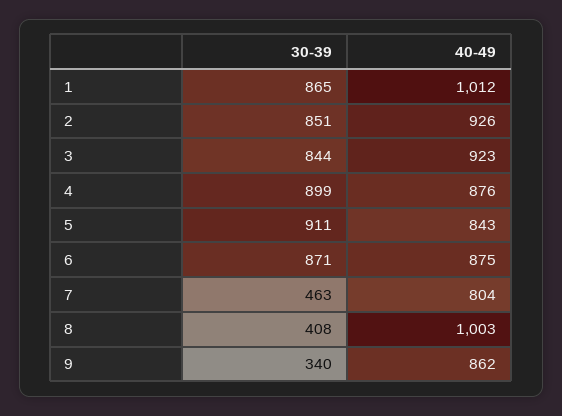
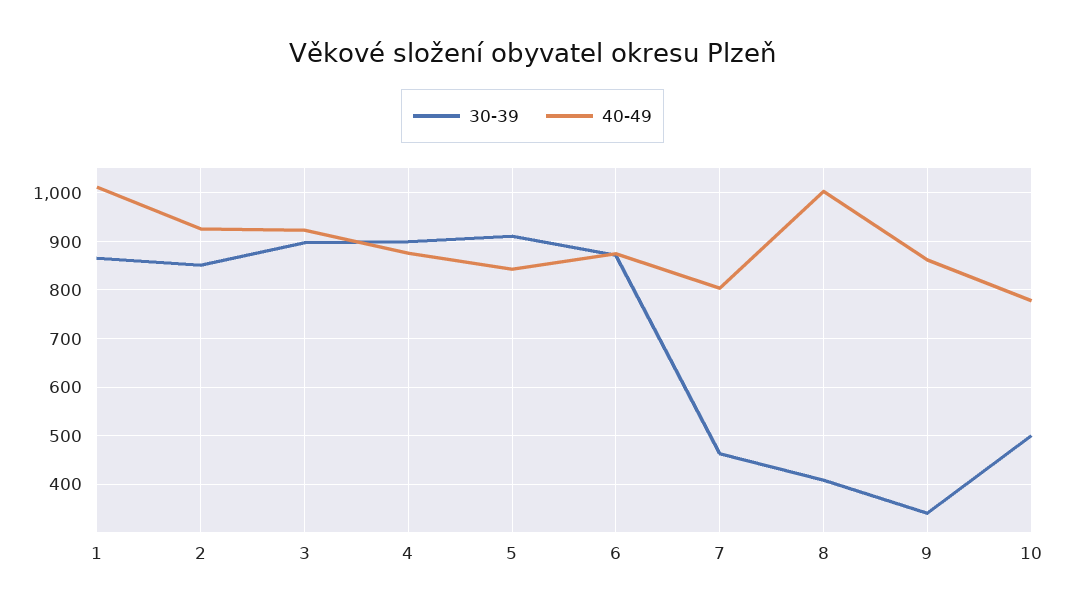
30-39, 3: 844 -> 900
30-39, 10: none -> 500
40-49, 10: none -> 780

